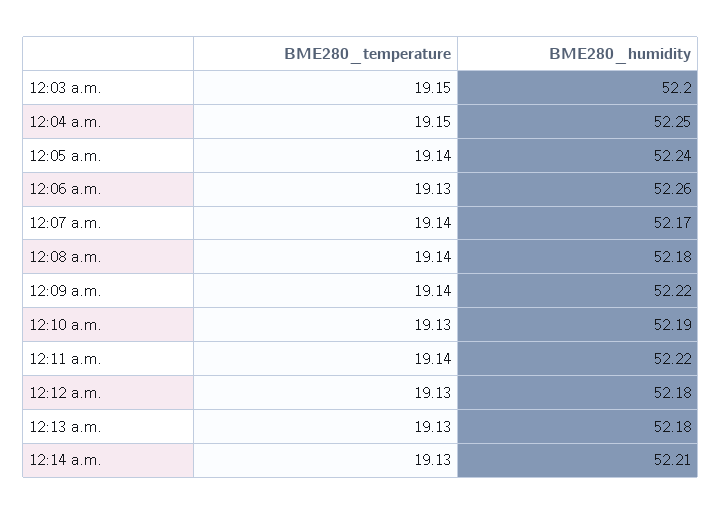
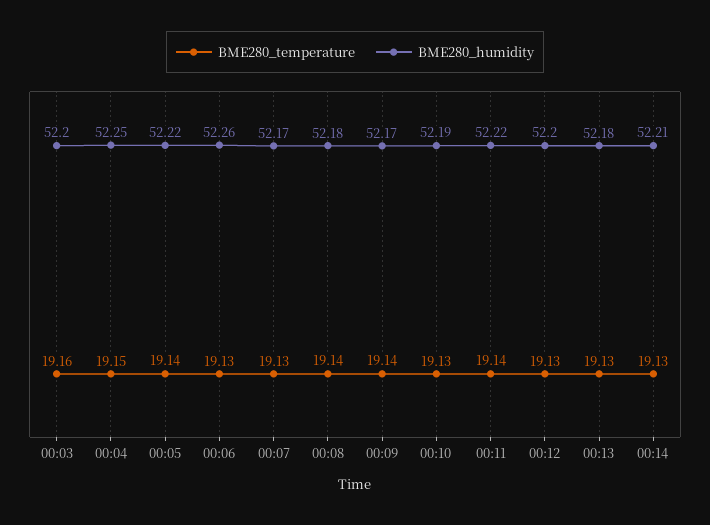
BME280_temperature, 12:03 a.m.: 19.15 -> 19.16
BME280_humidity, 12:05 a.m.: 52.24 -> 52.22
BME280_temperature, 12:07 a.m.: 19.14 -> 19.13
BME280_humidity, 12:09 a.m.: 52.22 -> 52.17
BME280_humidity, 12:12 a.m.: 52.18 -> 52.2

